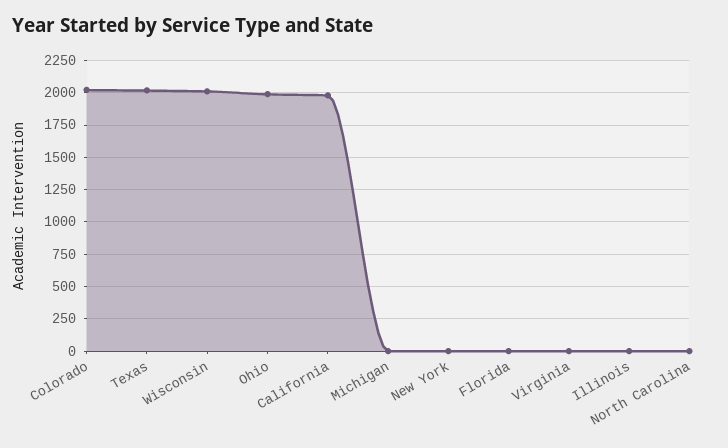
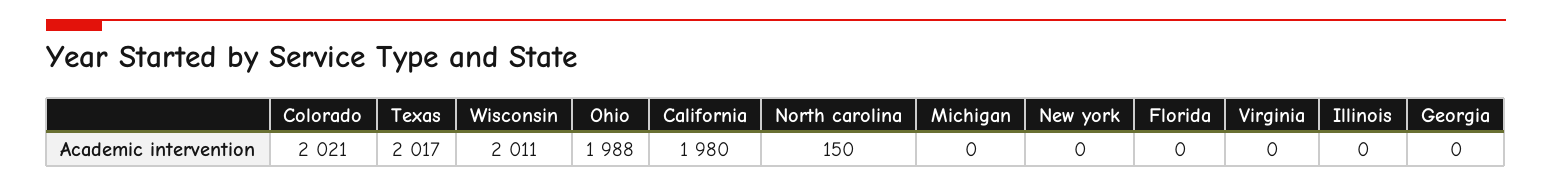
North Carolina: 0 -> 150
Georgia: none -> 0

